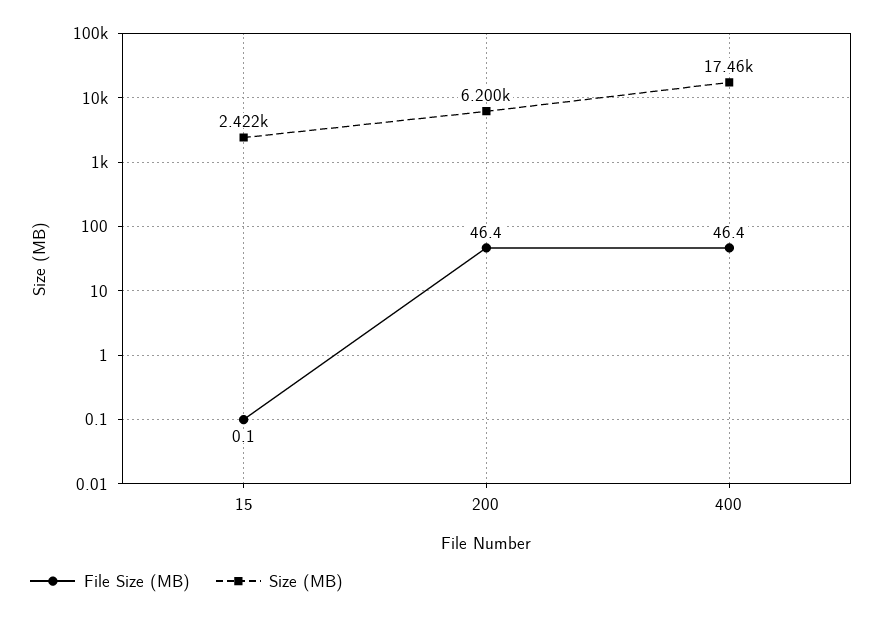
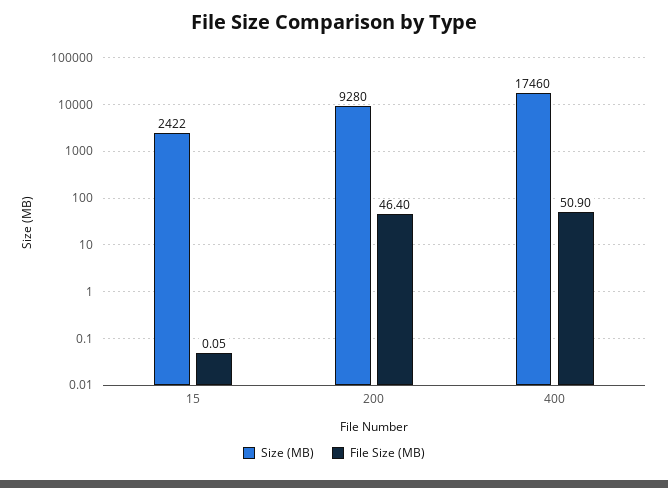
Size (MB), 200: 6200 -> 9280
File Size (MB), 400: 46.4 -> 50.9

